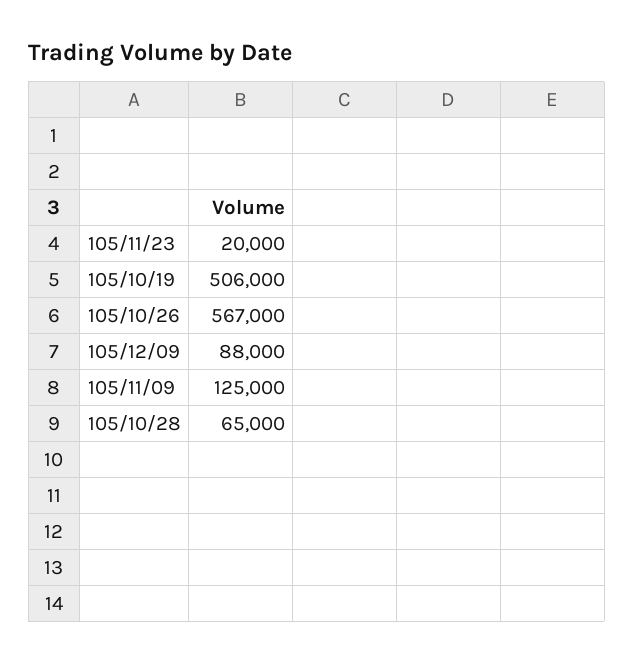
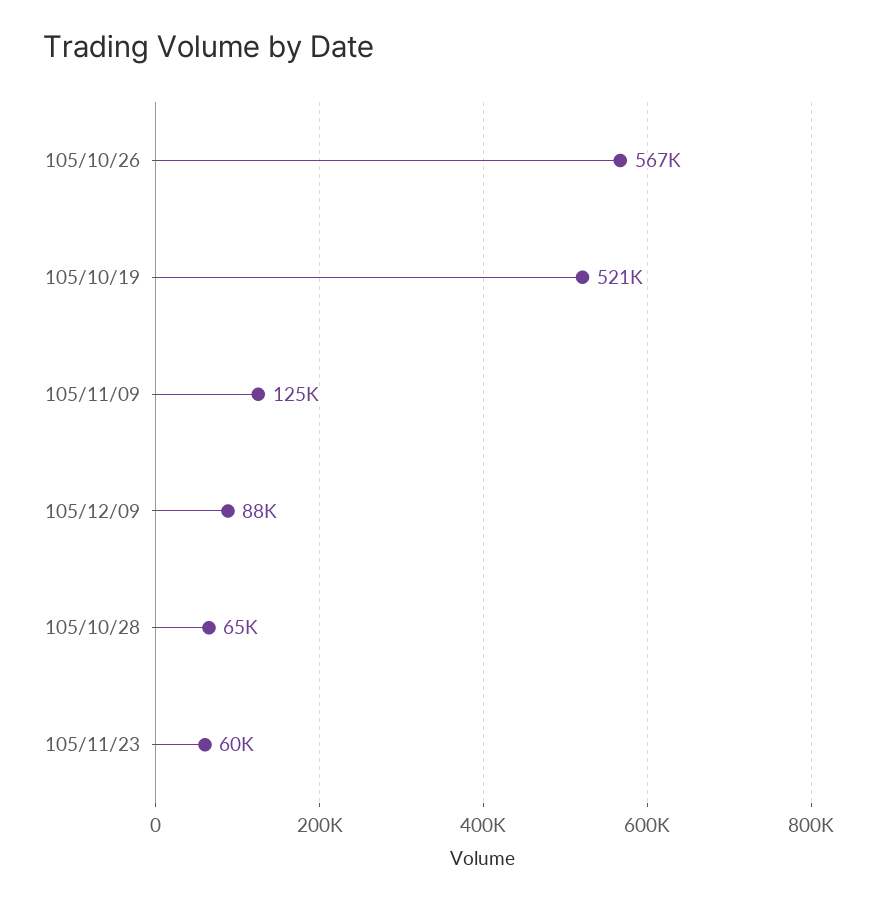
105/11/23: 20000 -> 60000
105/10/19: 506000 -> 521000

